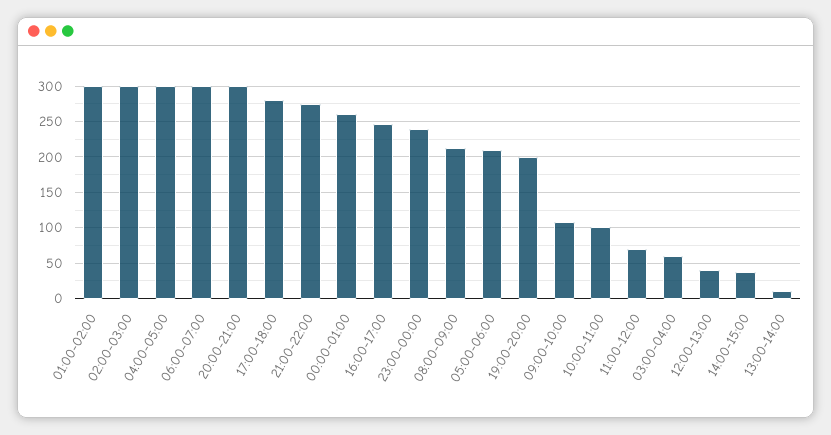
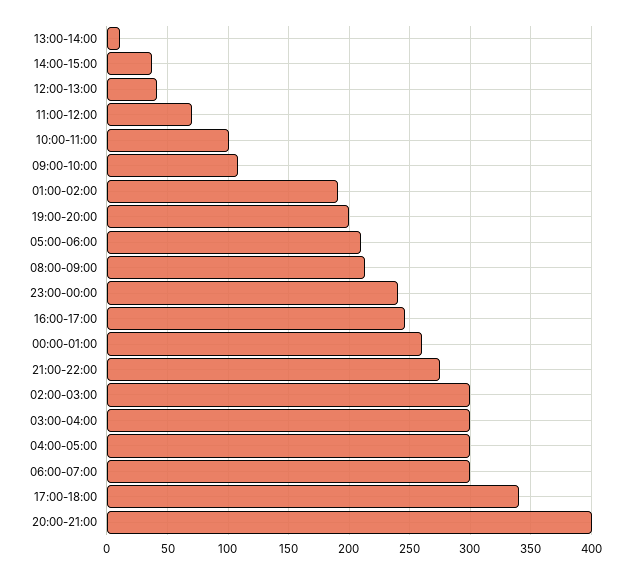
01:00-02:00: 300 -> 190
20:00-21:00: 300 -> 400
17:00-18:00: 280 -> 340
03:00-04:00: 60 -> 300

